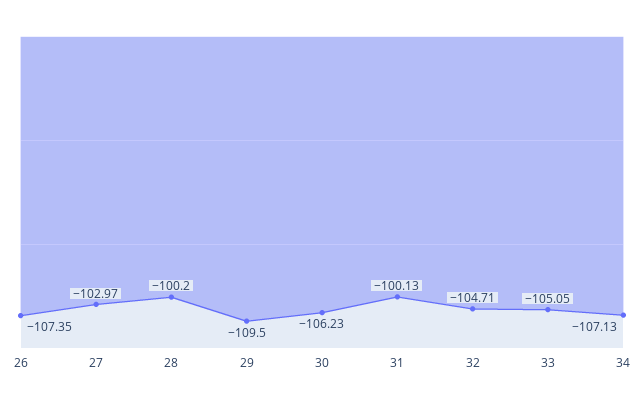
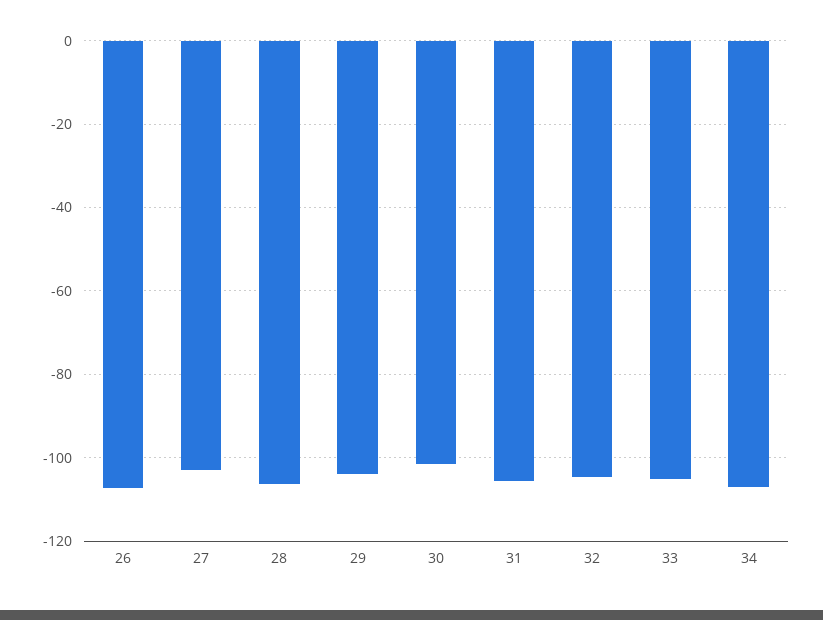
28: -100.2 -> -106
29: -109.5 -> -104
30: -106.23 -> -102
31: -100.13 -> -106

